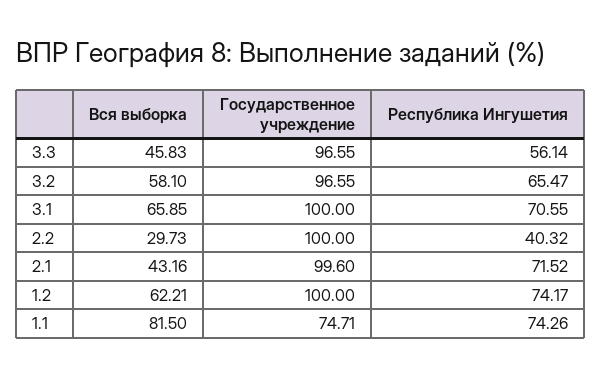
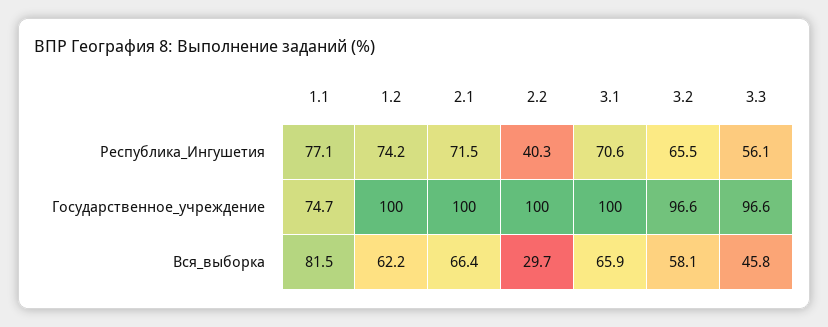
Вся выборка, 2.1: 43.16 -> 66.4
Государственное учреждение, 2.1: 99.6 -> 100
Республика Ингушетия, 1.1: 74.26 -> 77.1

